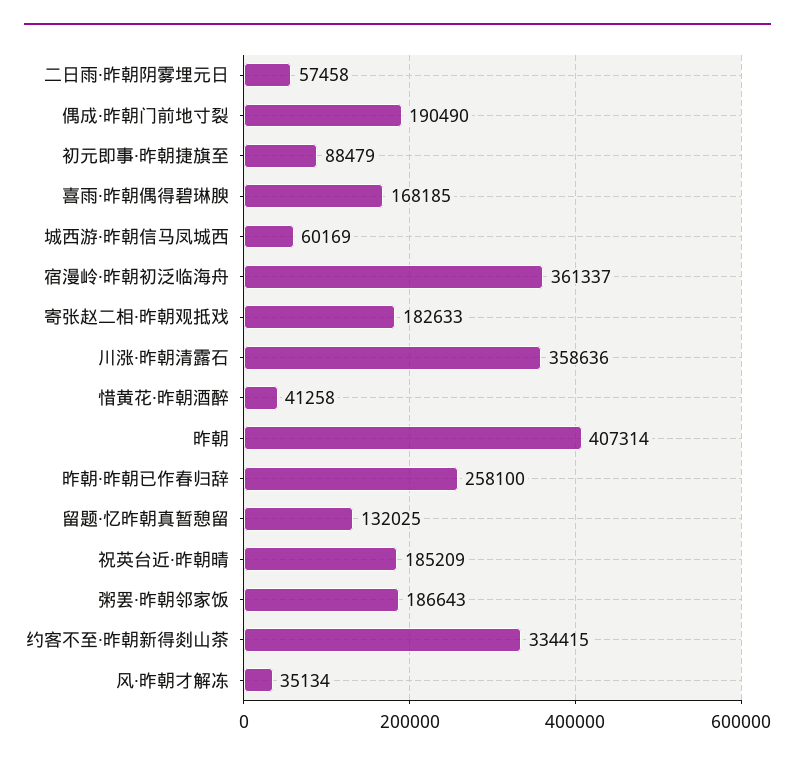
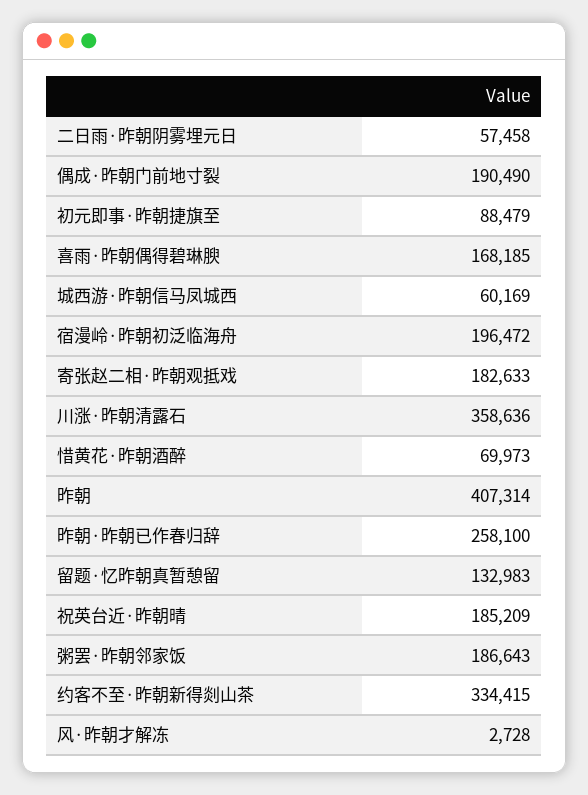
宿漫岭·昨朝初泛临海舟: 361337 -> 196472
惜黄花·昨朝酒醉: 41258 -> 69973
留题·忆昨朝真暂憩留: 132025 -> 132983
风·昨朝才解冻: 35134 -> 2728

